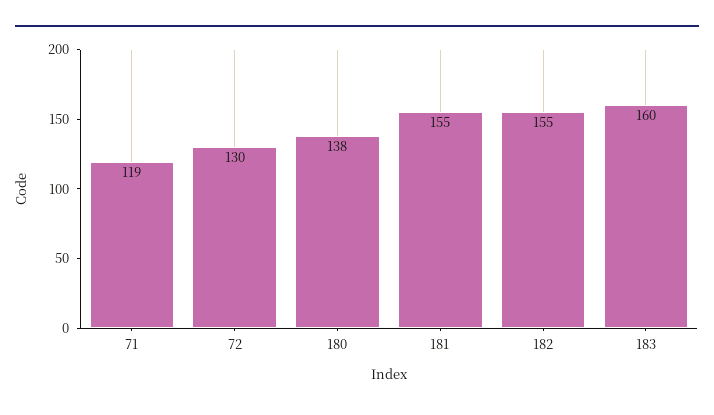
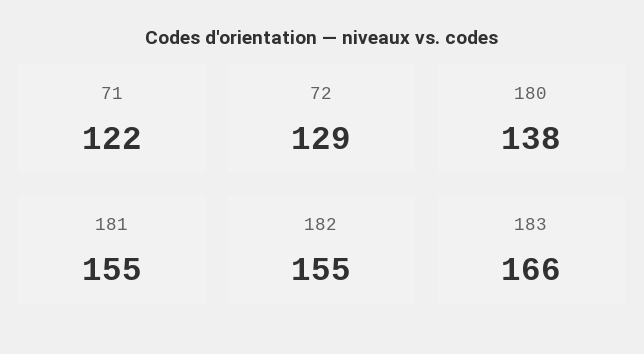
71: 119 -> 122
72: 130 -> 129
183: 160 -> 166

